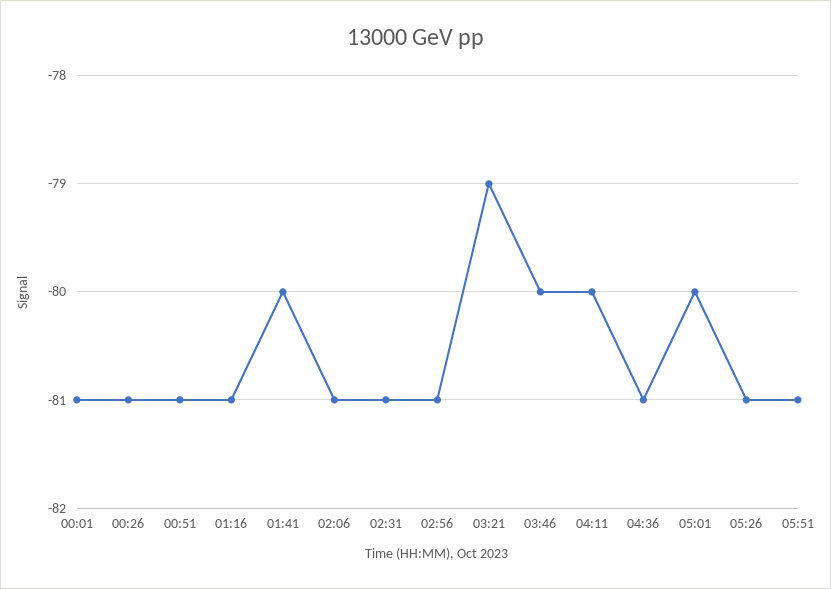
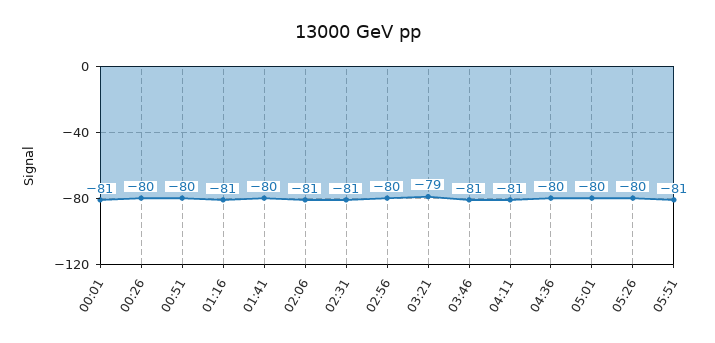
00:26: -81 -> -80
00:51: -81 -> -80
02:56: -81 -> -80
03:46: -80 -> -81
04:11: -80 -> -81
04:36: -81 -> -80
05:26: -81 -> -80

